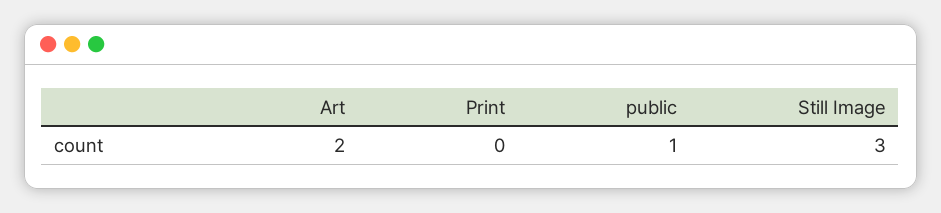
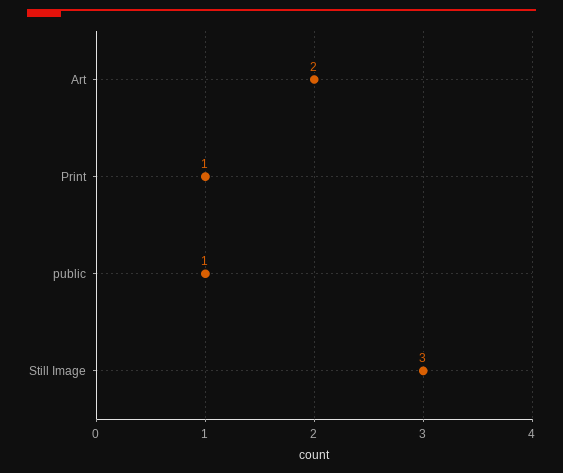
Print: 0 -> 1

